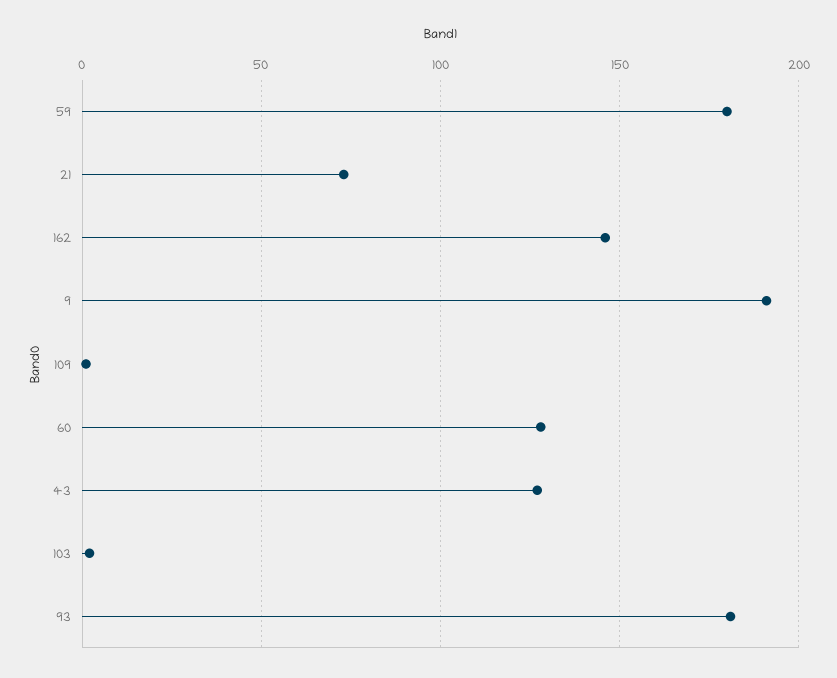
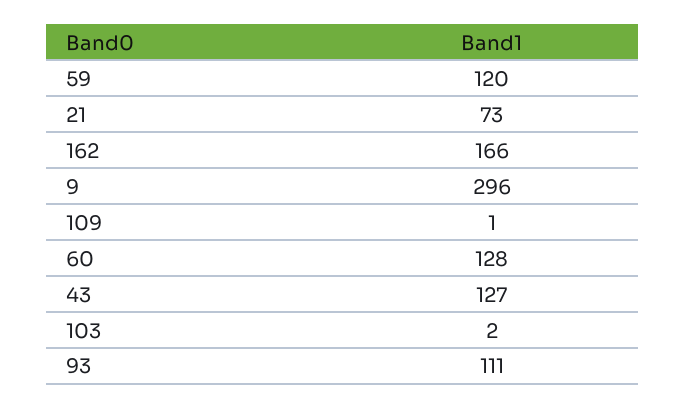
59: 180 -> 120
162: 145 -> 166
9: 190 -> 296
93: 180 -> 111

